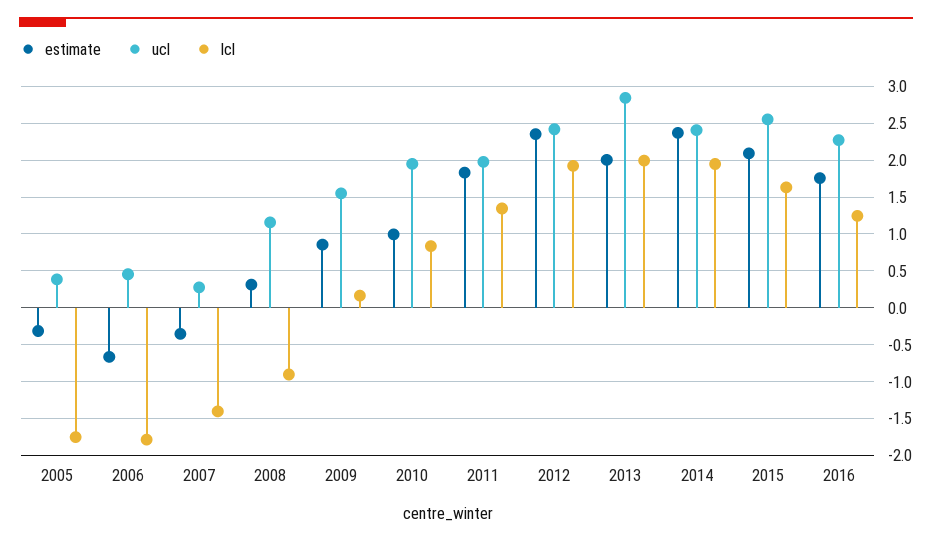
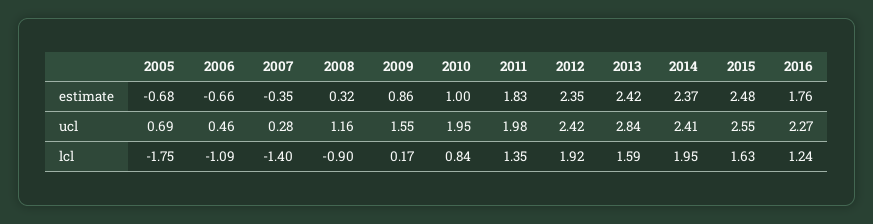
estimate, 2005: -0.3 -> -0.68
ucl, 2005: 0.4 -> 0.69
lcl, 2006: -1.8 -> -1.09
estimate, 2013: 2 -> 2.42
lcl, 2013: 2 -> 1.59
estimate, 2015: 2.1 -> 2.48

